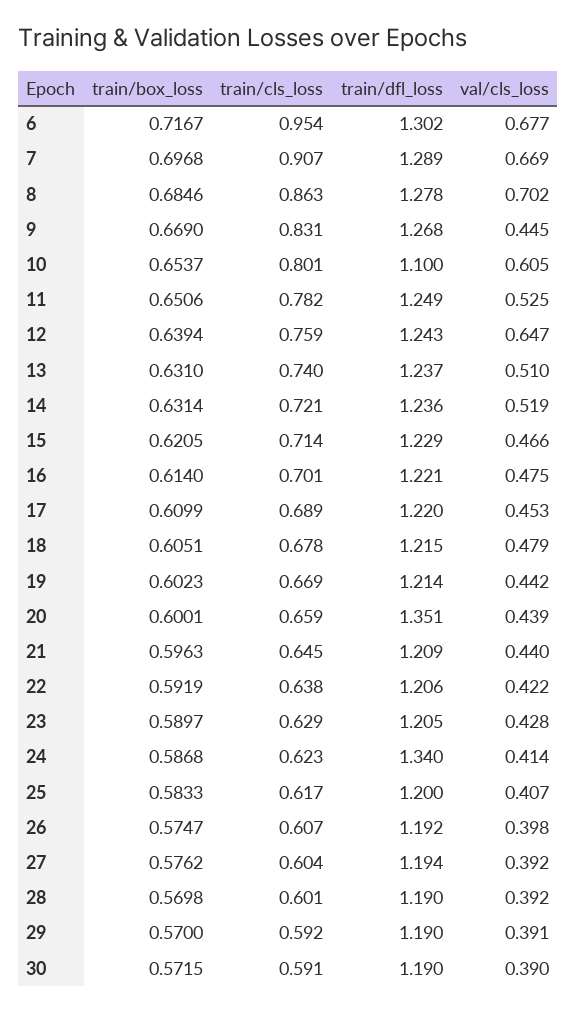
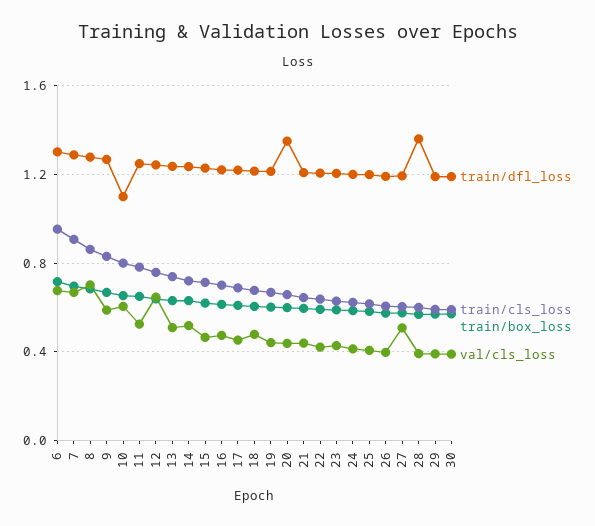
val/cls_loss, 9: 0.445 -> 0.6
train/dfl_loss, 24: 1.34 -> 1.2
val/cls_loss, 27: 0.392 -> 0.5
train/dfl_loss, 28: 1.19 -> 1.35

